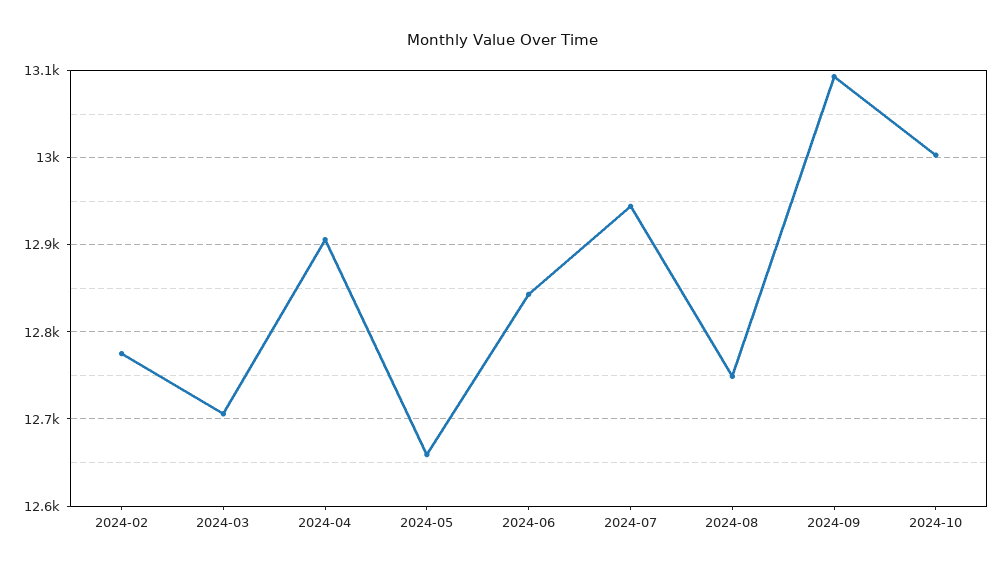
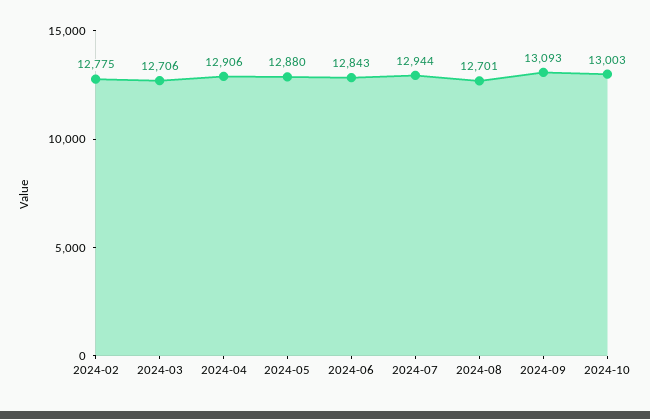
2024-05: 12660 -> 12880
2024-08: 12750 -> 12701

